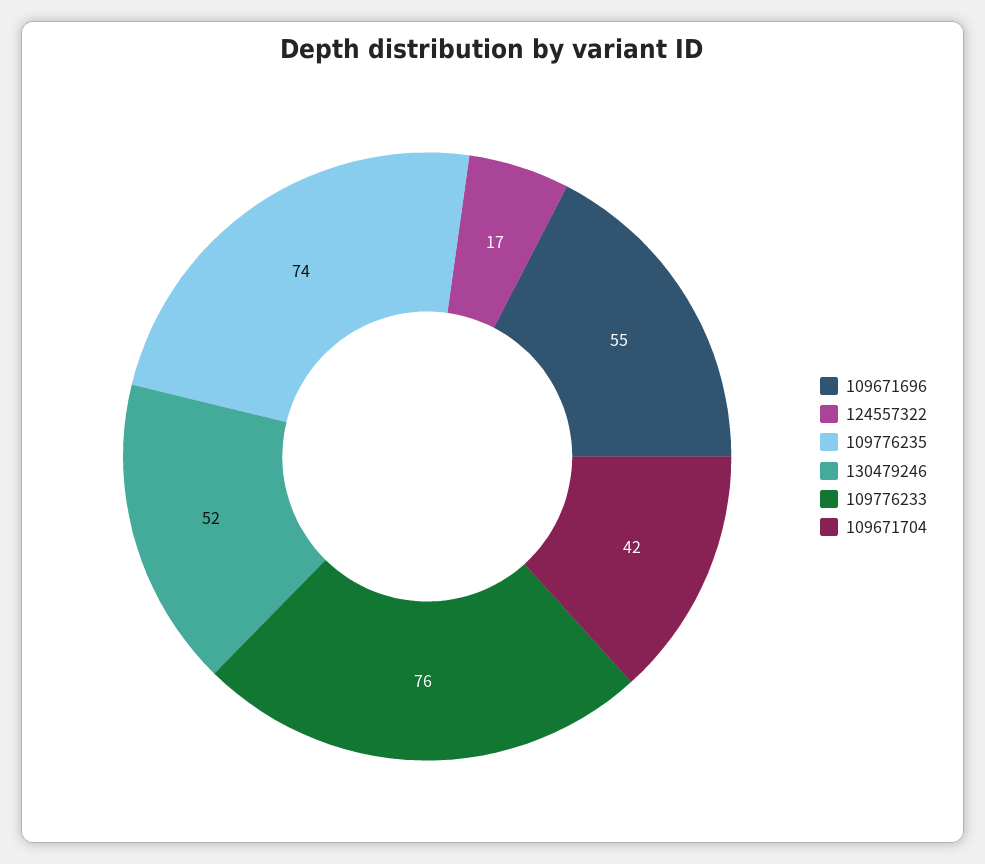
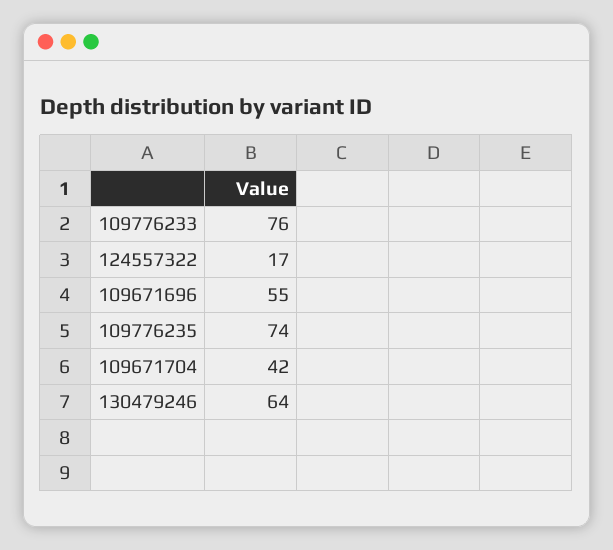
130479246: 52 -> 64

